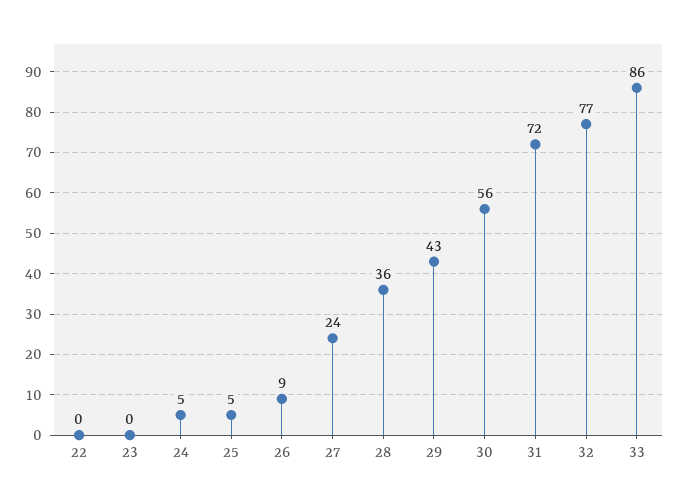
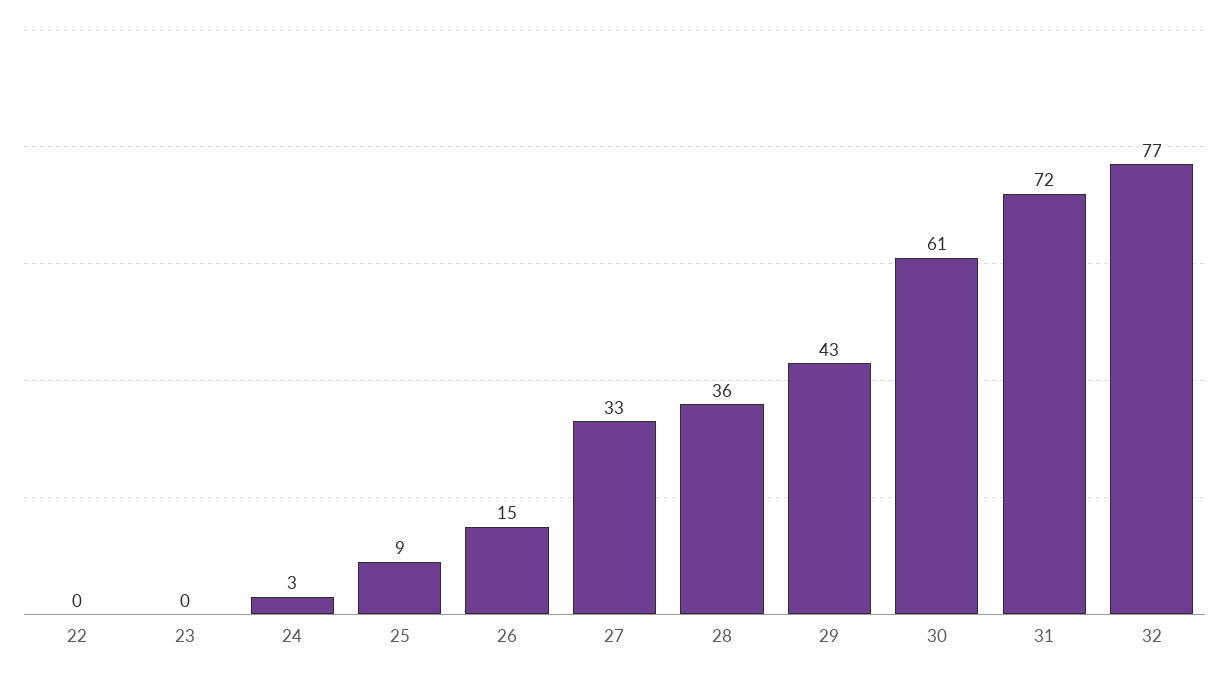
24: 5 -> 3
25: 5 -> 9
26: 9 -> 15
27: 24 -> 33
30: 56 -> 61
33: 86 -> none

